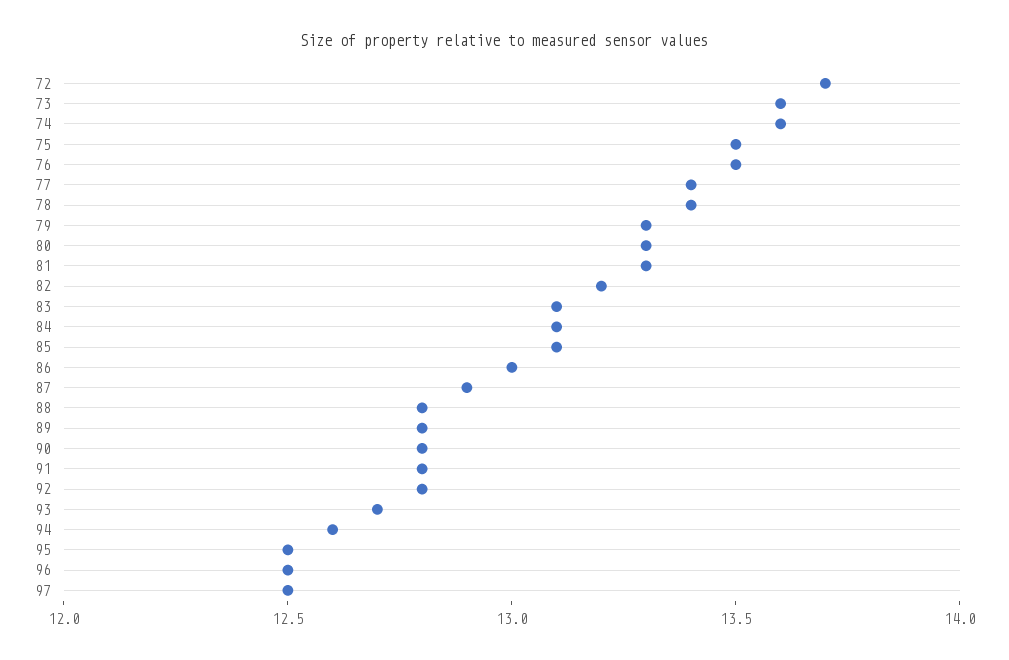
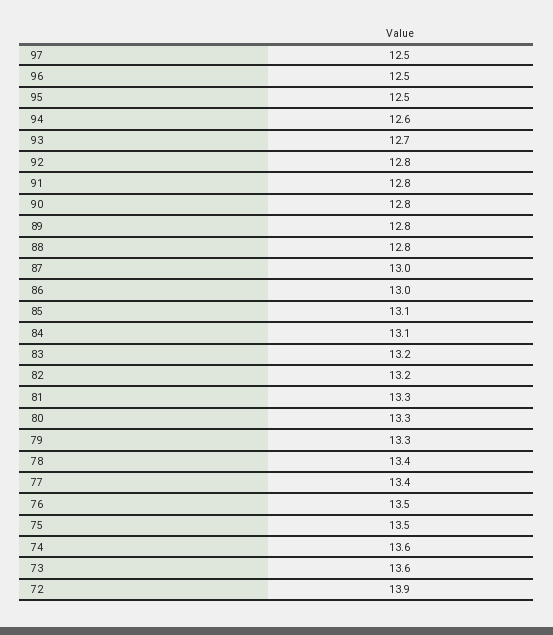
72: 13.7 -> 13.9
83: 13.1 -> 13.2
87: 12.9 -> 13

